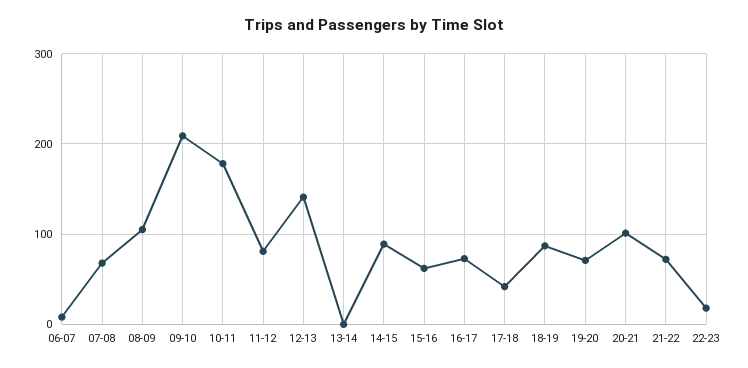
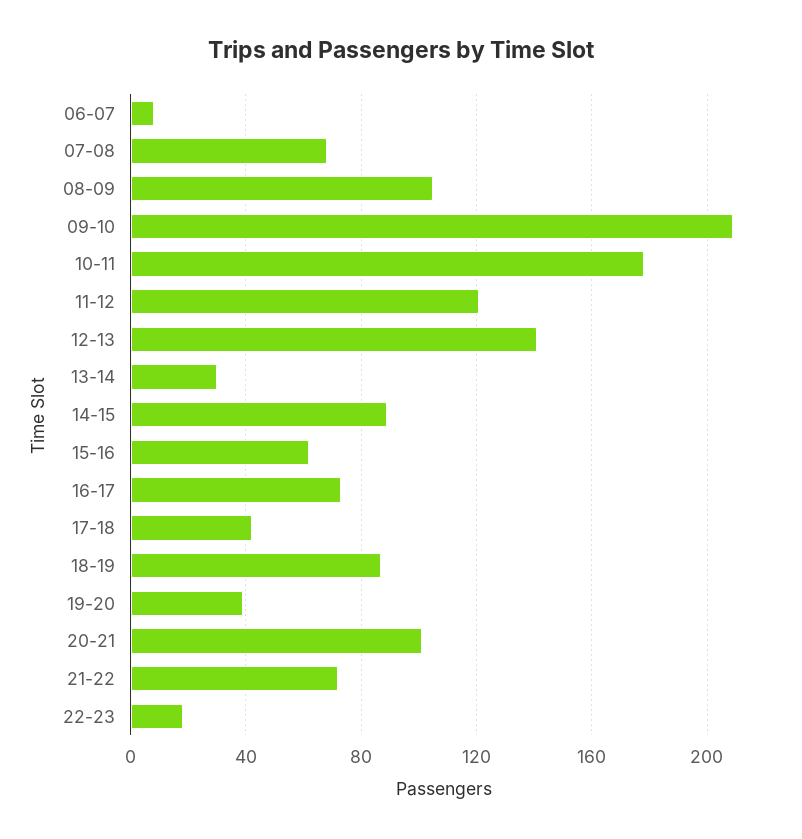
11-12: 80 -> 120
13-14: 0 -> 30
19-20: 70 -> 40

